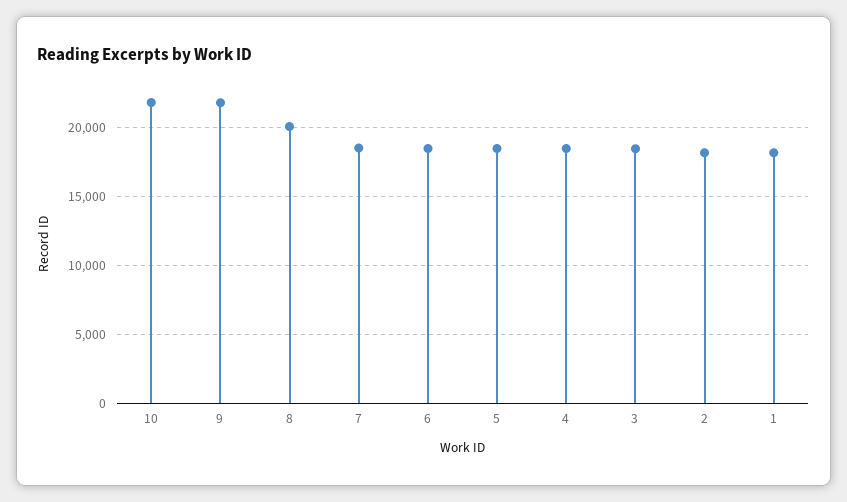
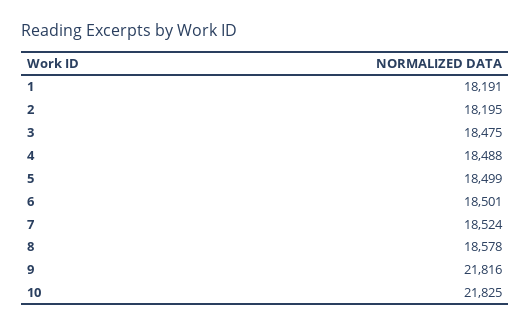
8: 20000 -> 18578

